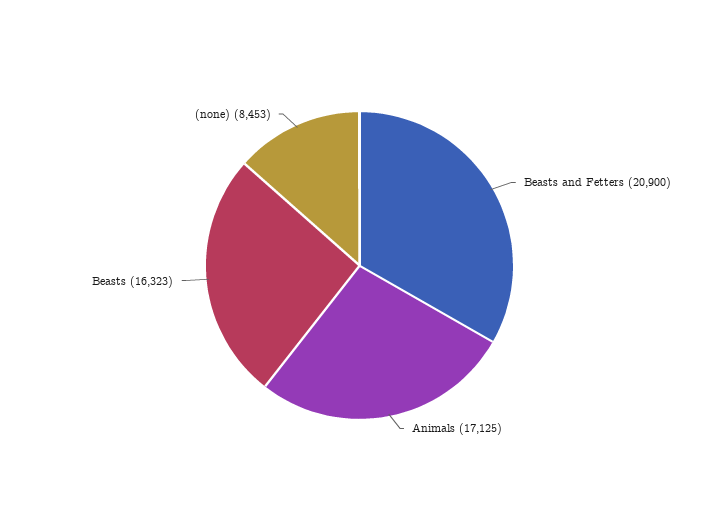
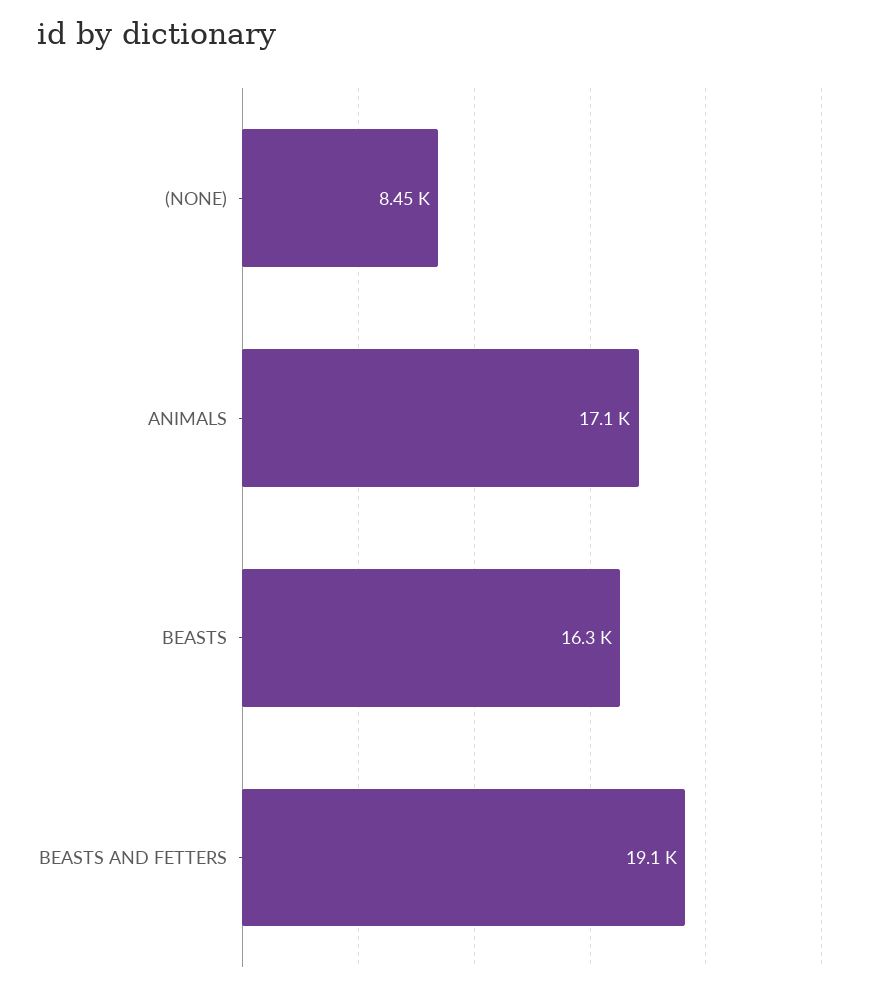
Beasts and Fetters: 20900 -> 19100

